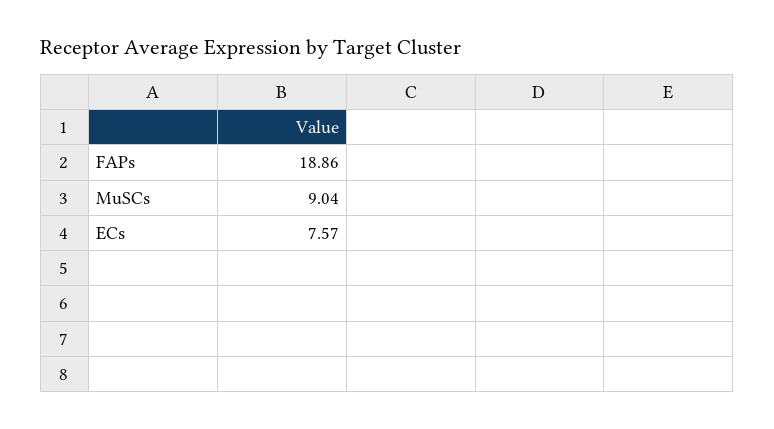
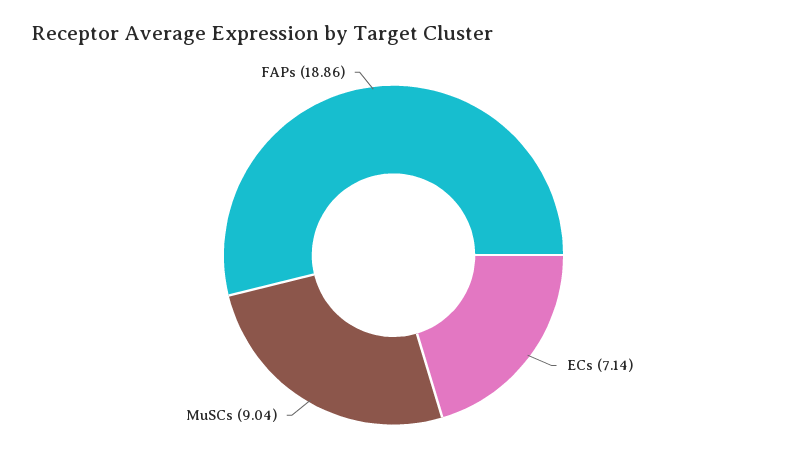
ECs: 7.57 -> 7.14

